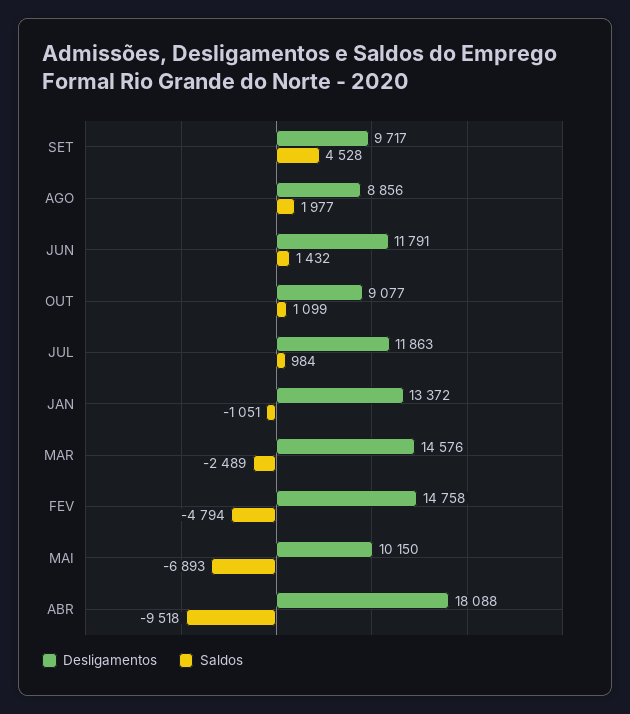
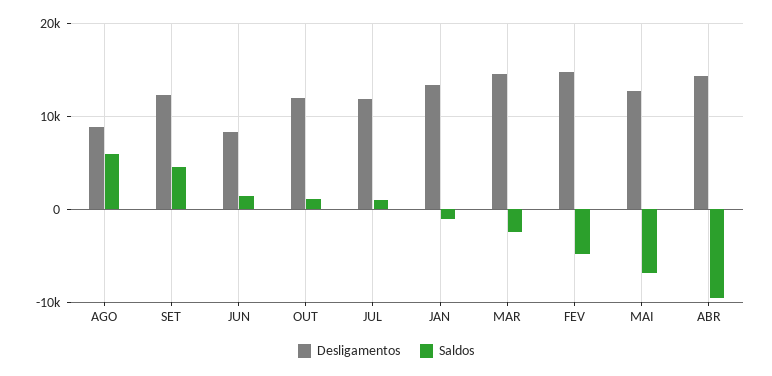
Desligamentos, SET: 9717 -> 12000
Saldos, AGO: 1977 -> 6000
Desligamentos, JUN: 11791 -> 8000
Desligamentos, OUT: 9077 -> 12000
Desligamentos, MAI: 10150 -> 13000
Desligamentos, ABR: 18088 -> 14000

